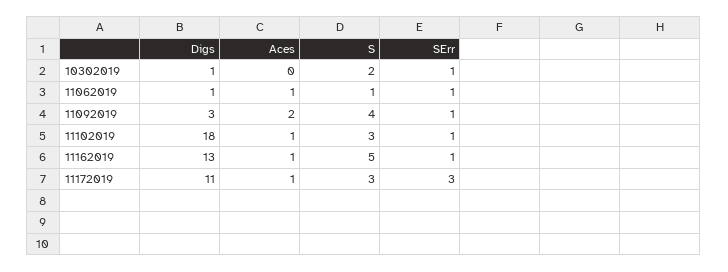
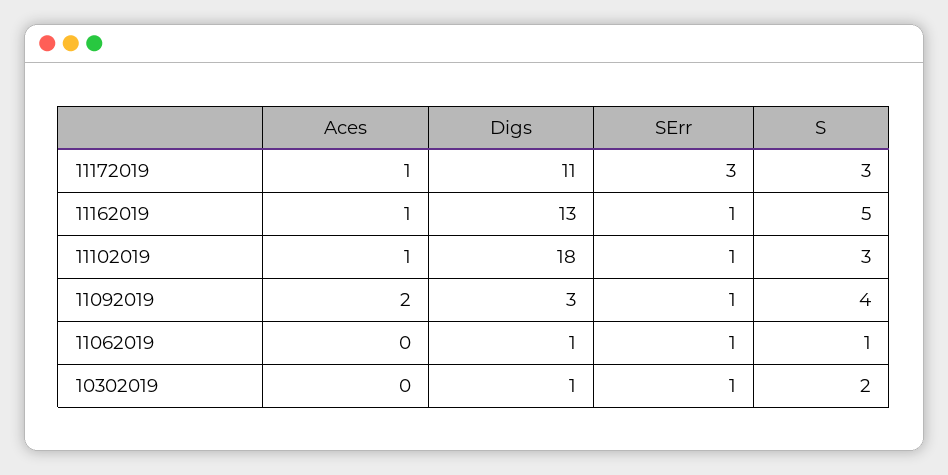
Aces, 11062019: 1 -> 0

